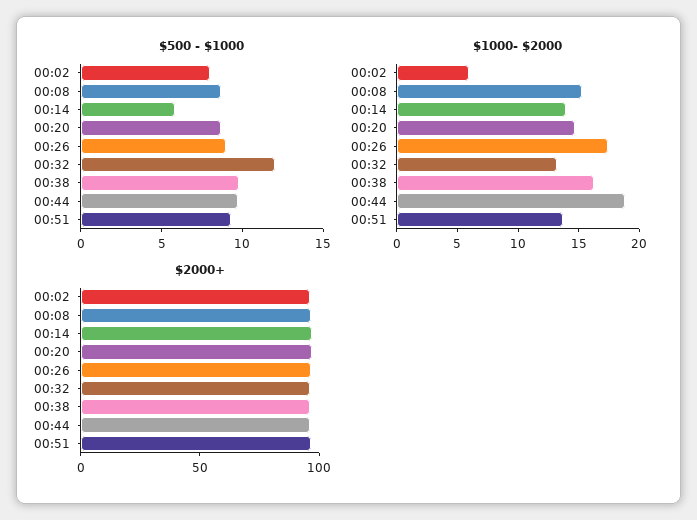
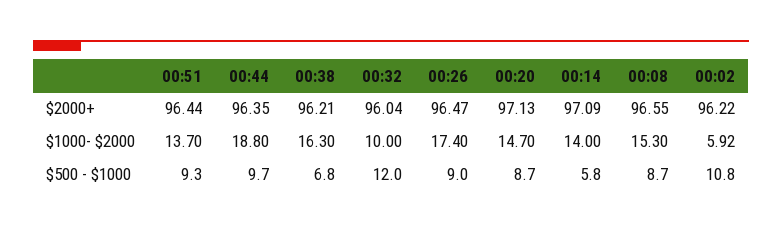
$500 - $1000, 00:02: 8 -> 10.8
$500 - $1000, 00:38: 10 -> 6.8
$1000- $2000, 00:32: 13 -> 10

